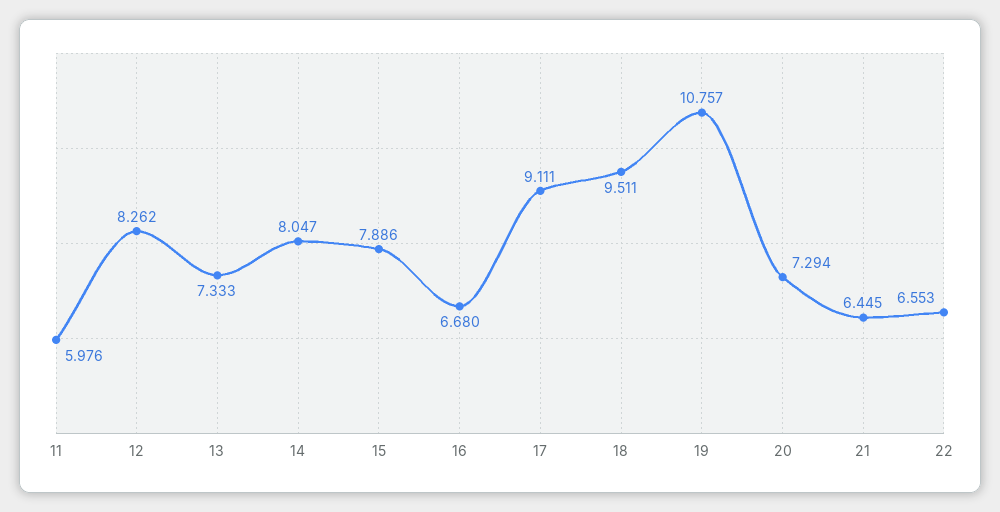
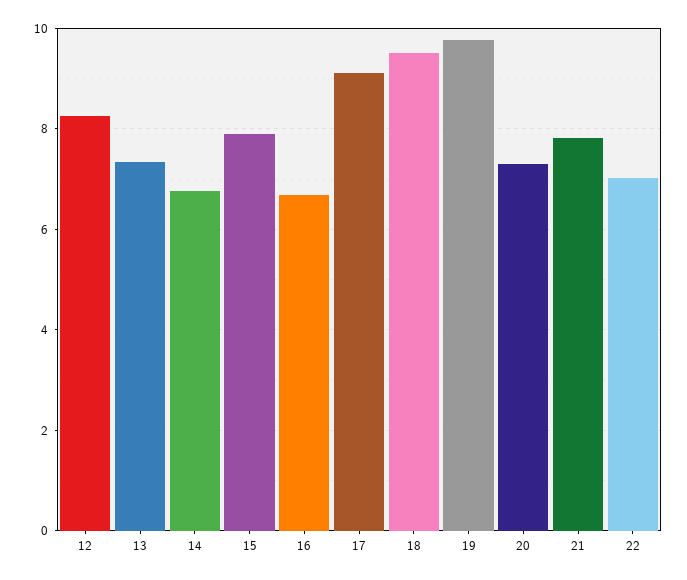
11: 5.976 -> none
14: 8.047 -> 6.8
19: 10.757 -> 9.8
21: 6.445 -> 7.8
22: 6.553 -> 7

